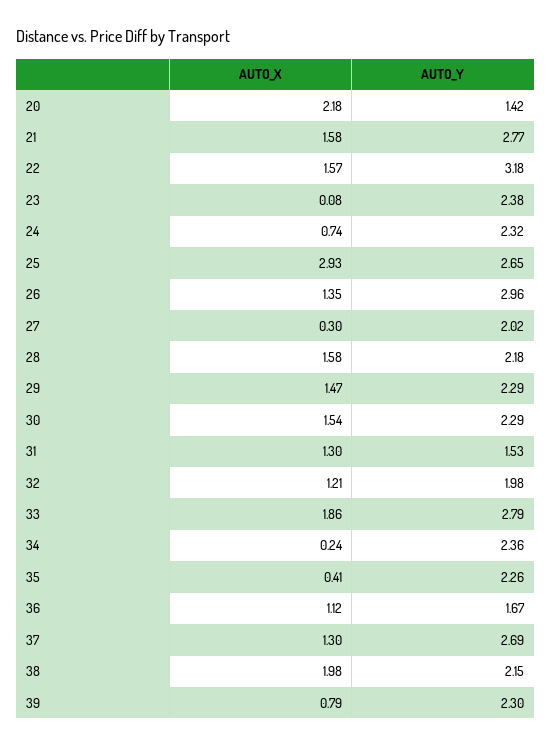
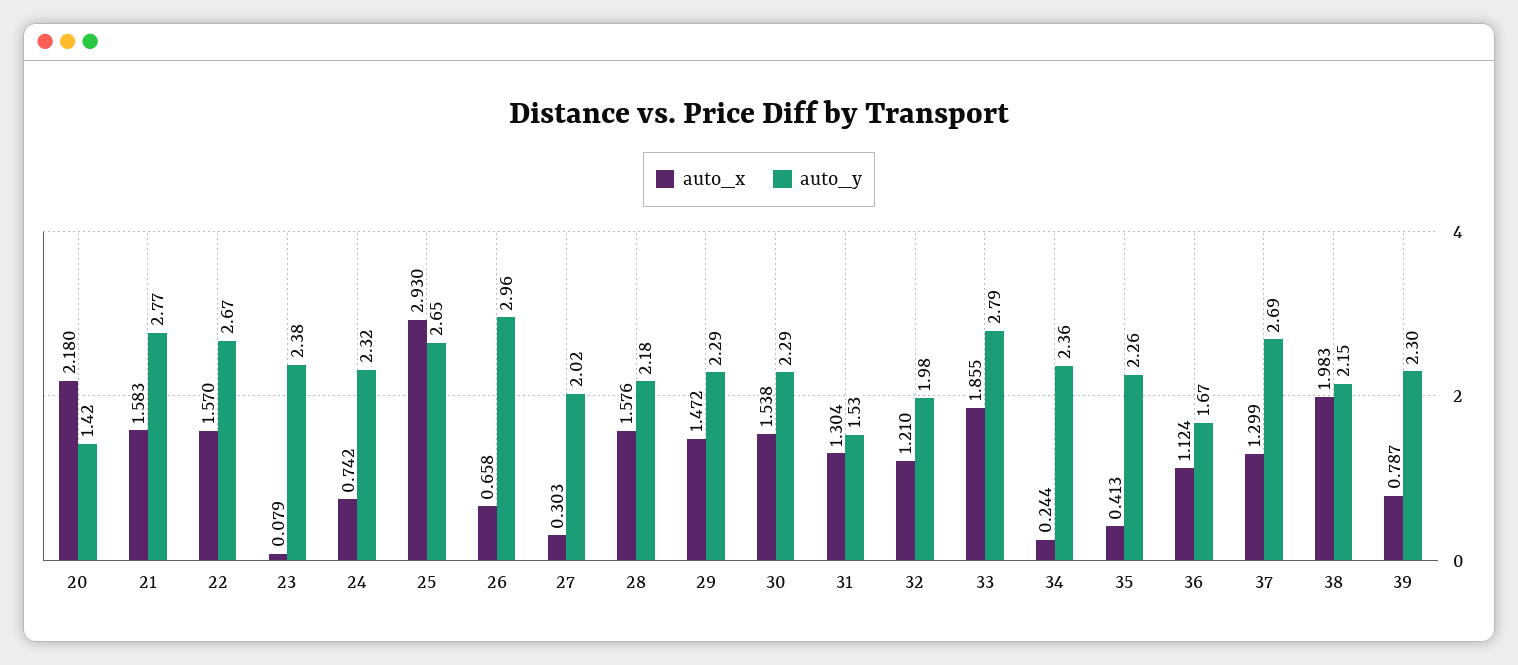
AUTO_Y, 22: 3.18 -> 2.67
AUTO_X, 26: 1.35 -> 0.658

